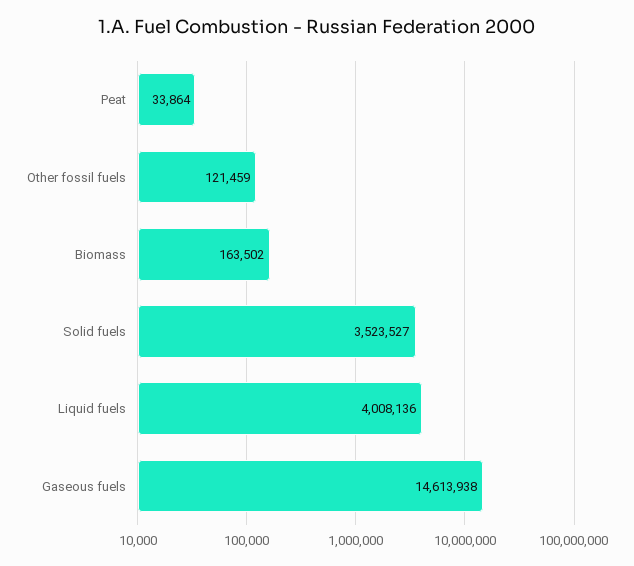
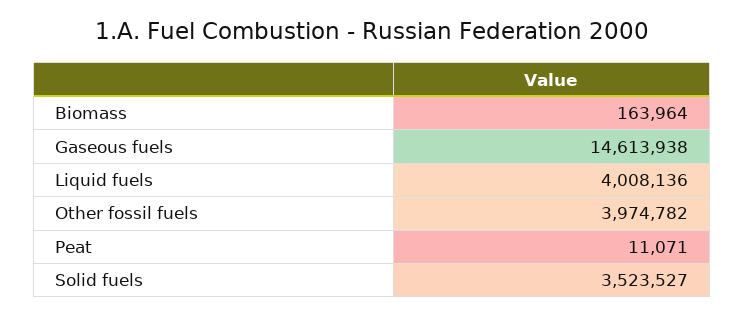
Peat: 33864 -> 11071
Other fossil fuels: 121459 -> 3974782
Biomass: 163502 -> 163964

